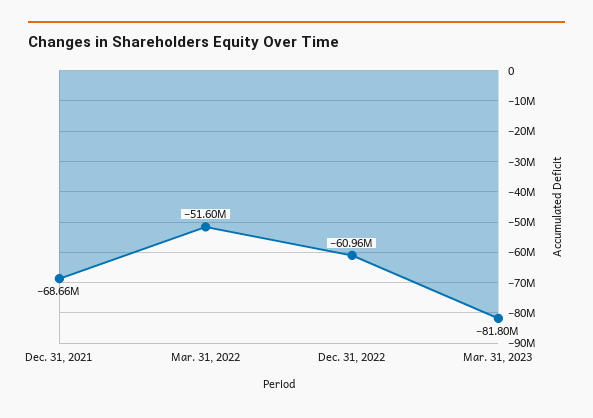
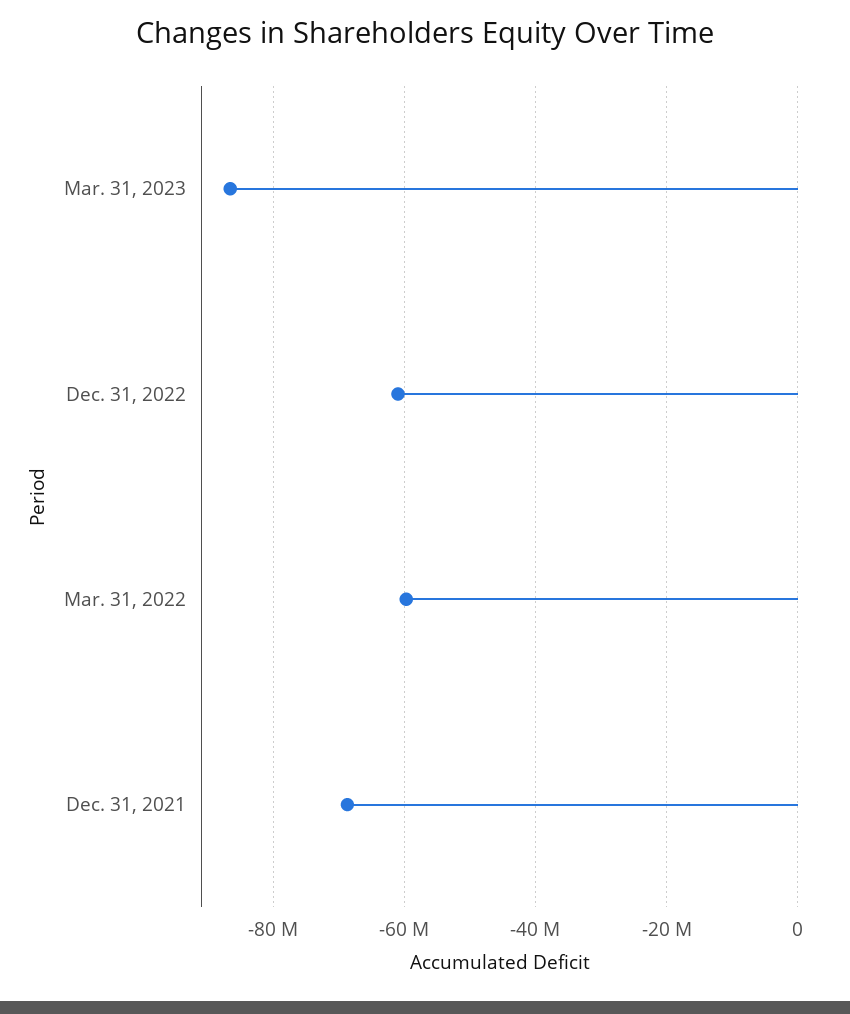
Mar. 31, 2022: -51600000 -> -60000000
Mar. 31, 2023: -81800000 -> -86000000

